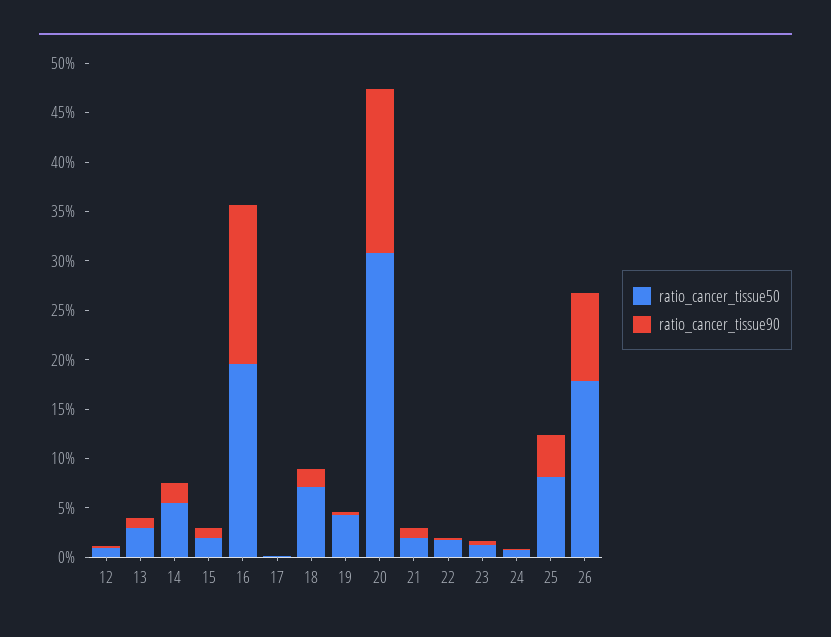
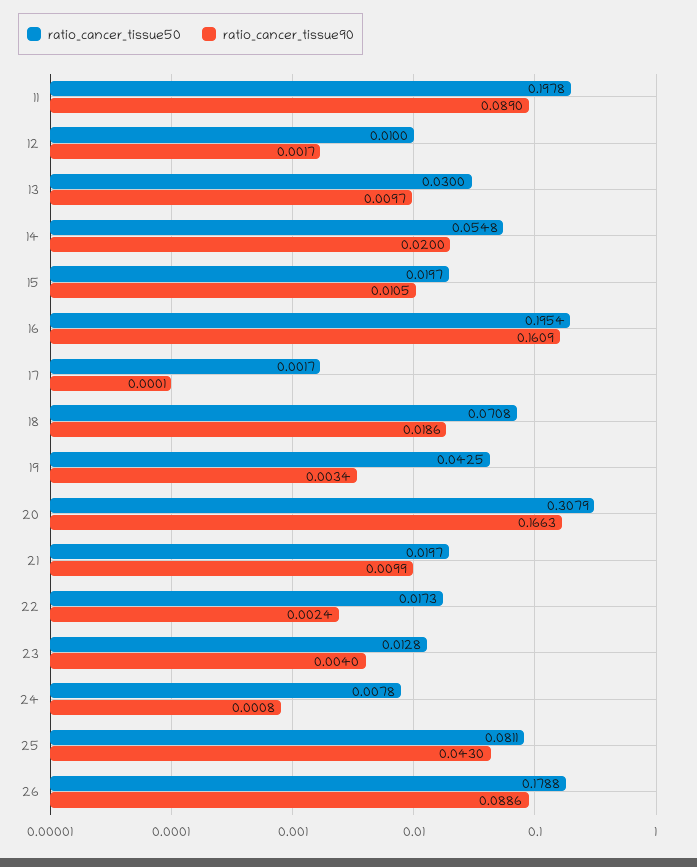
ratio_cancer_tissue50, 11: none -> 0.1978
ratio_cancer_tissue90, 11: none -> 0.089

